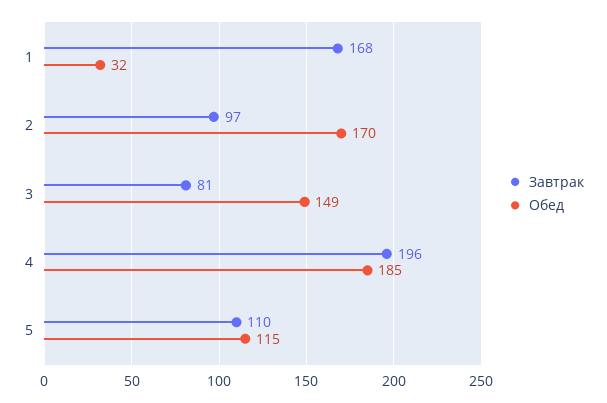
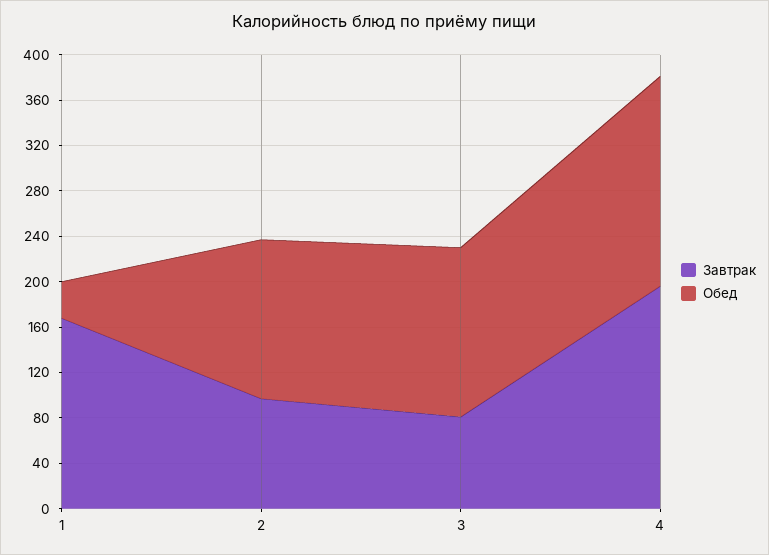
Обед, 2: 170 -> 140
Завтрак, 5: 110 -> none
Обед, 5: 115 -> none

